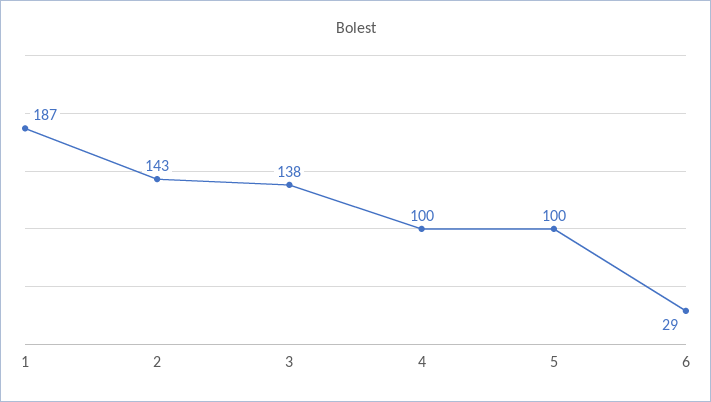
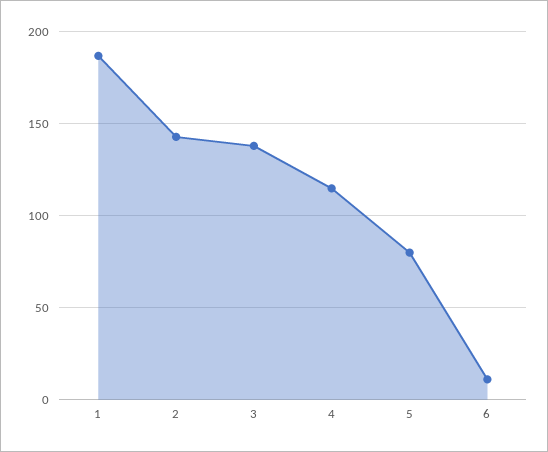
4: 100 -> 115
5: 100 -> 80
6: 29 -> 10

